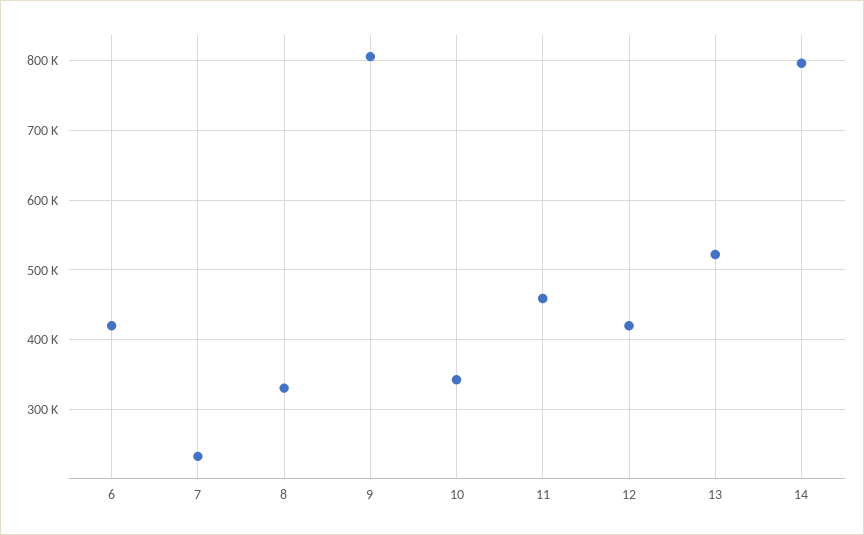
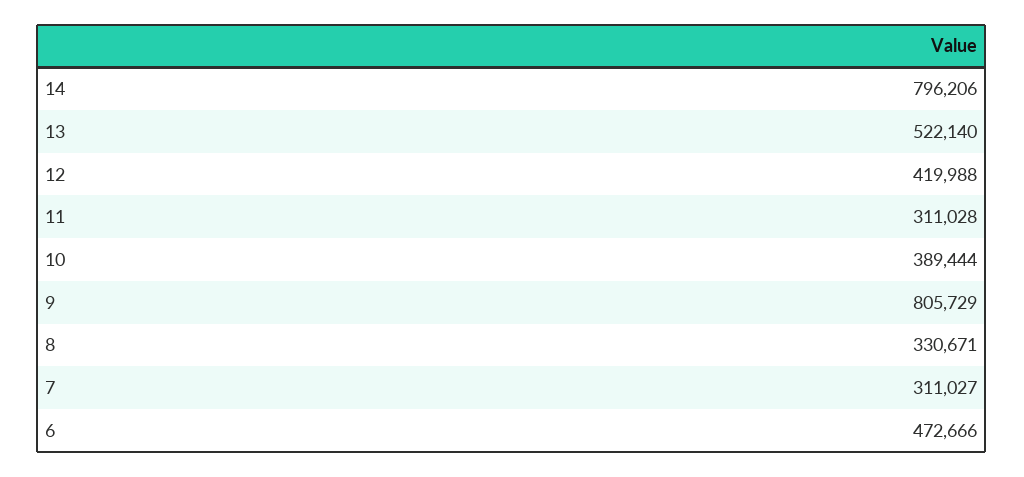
6: 420000 -> 472666
7: 230000 -> 311027
10: 340000 -> 389444
11: 460000 -> 311028

